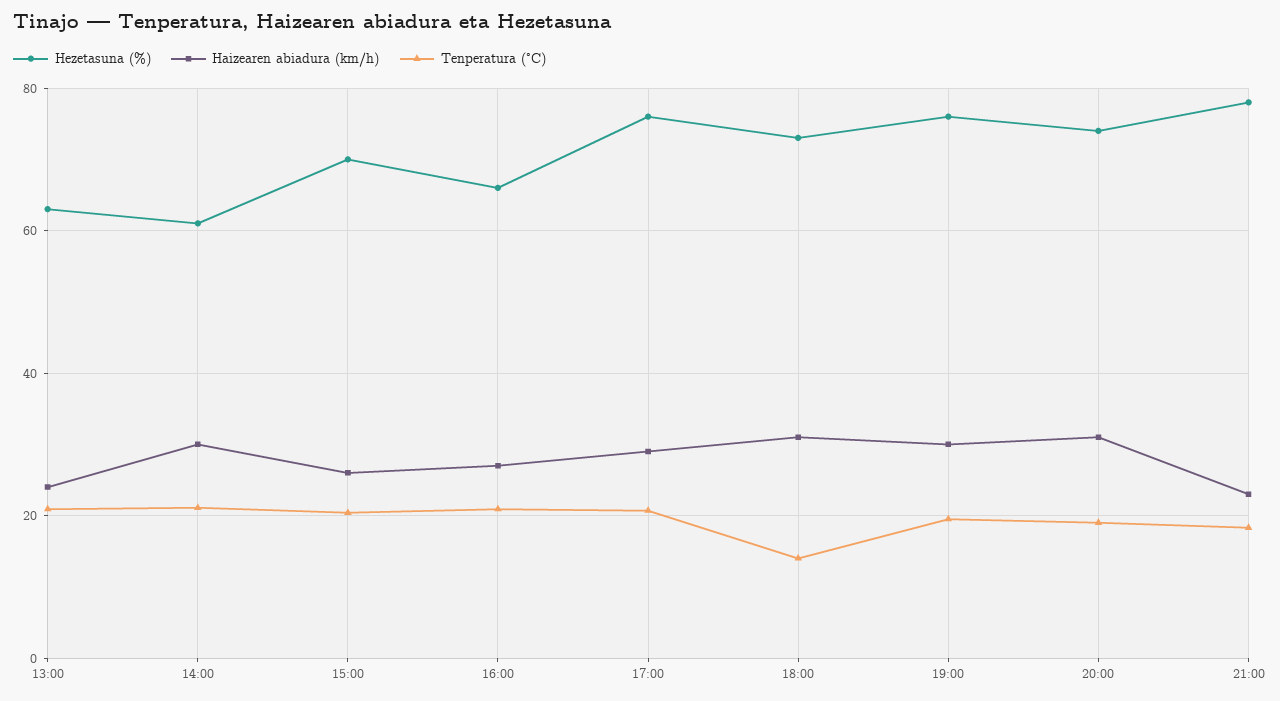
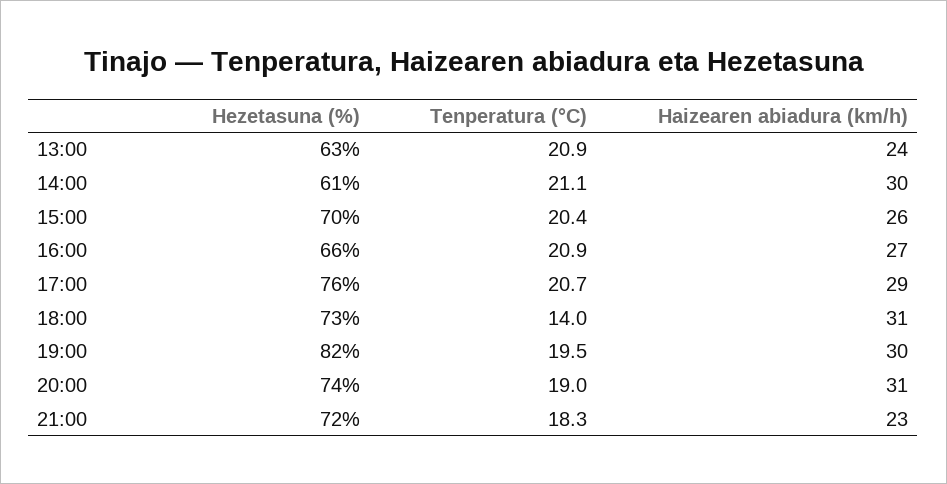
Hezetasuna (%), 19:00: 76 -> 82
Hezetasuna (%), 21:00: 78 -> 72

